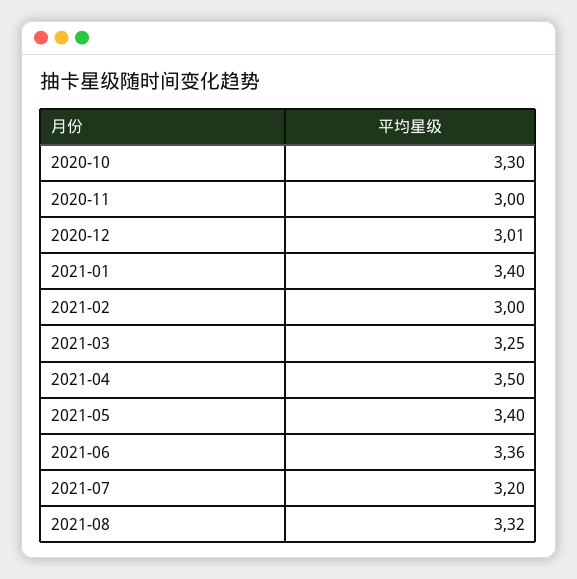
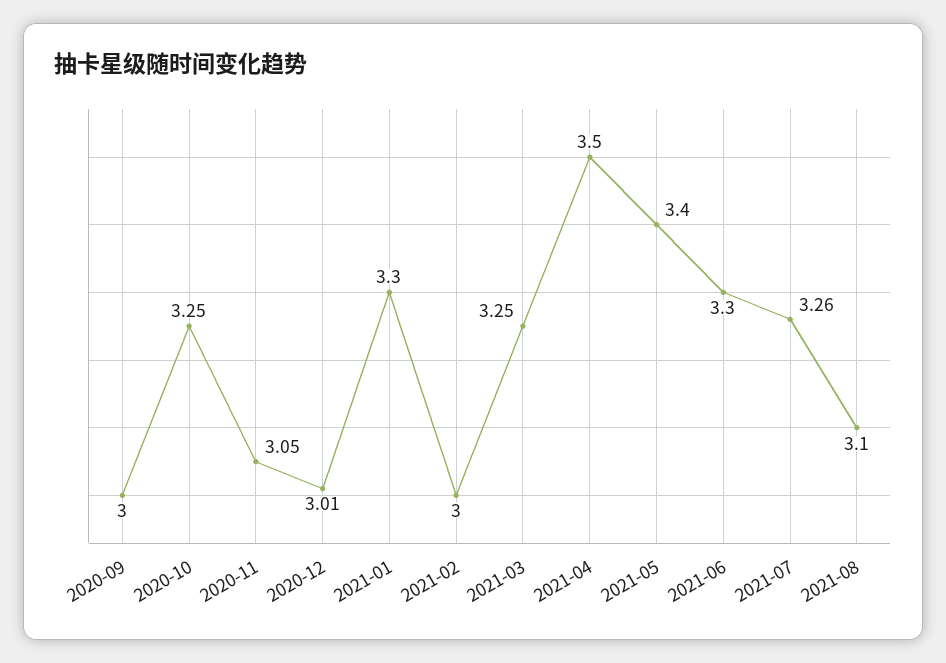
2020-10: 3.3 -> 3.25
2020-11: 3 -> 3.05
2021-01: 3.4 -> 3.3
2021-06: 3.36 -> 3.3
2021-07: 3.2 -> 3.26
2021-08: 3.32 -> 3.1
2020-09: none -> 3

